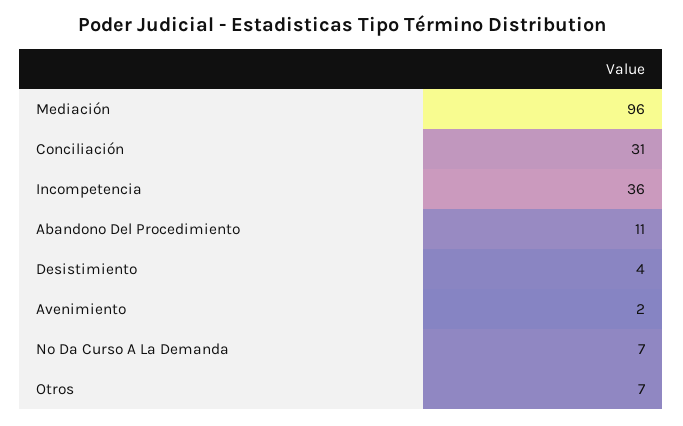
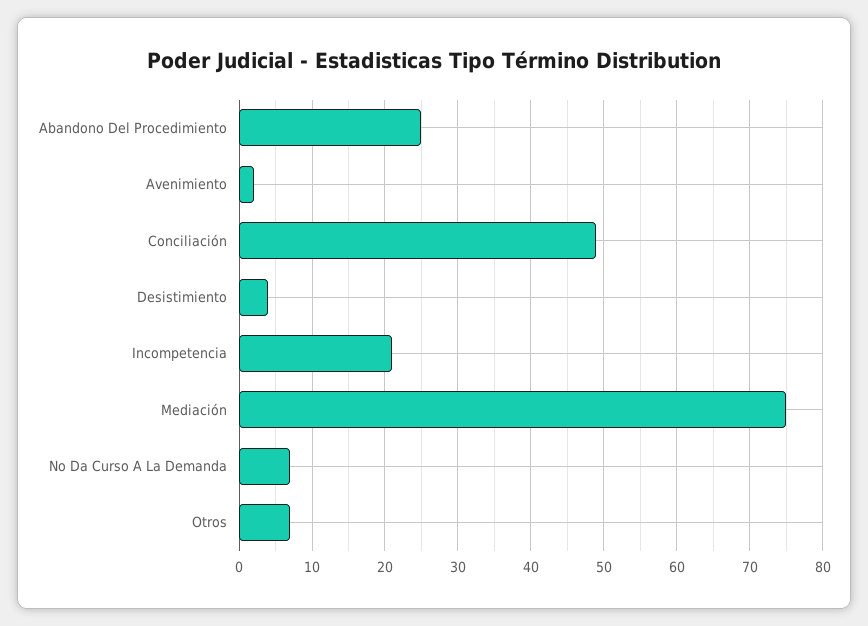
Mediación: 96 -> 75
Conciliación: 31 -> 49
Incompetencia: 36 -> 21
Abandono Del Procedimiento: 11 -> 25

